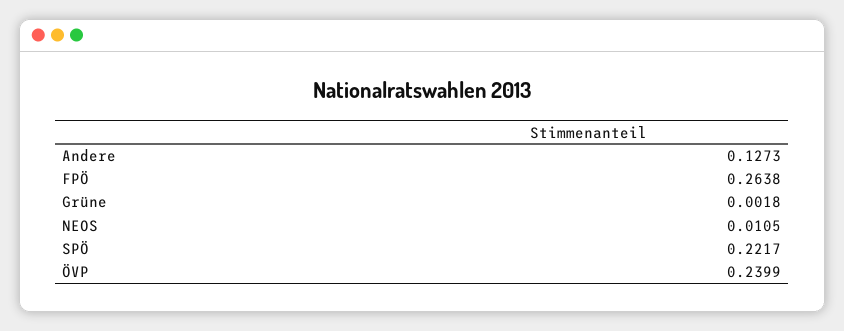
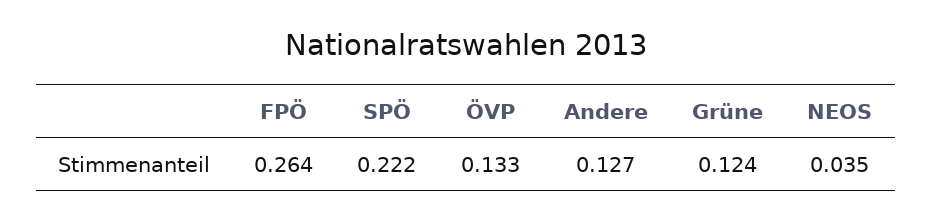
Grüne: 0.0018 -> 0.124
NEOS: 0.0105 -> 0.035
ÖVP: 0.2399 -> 0.133

